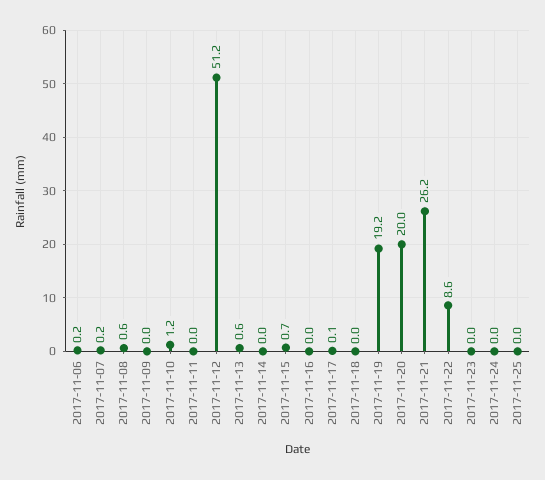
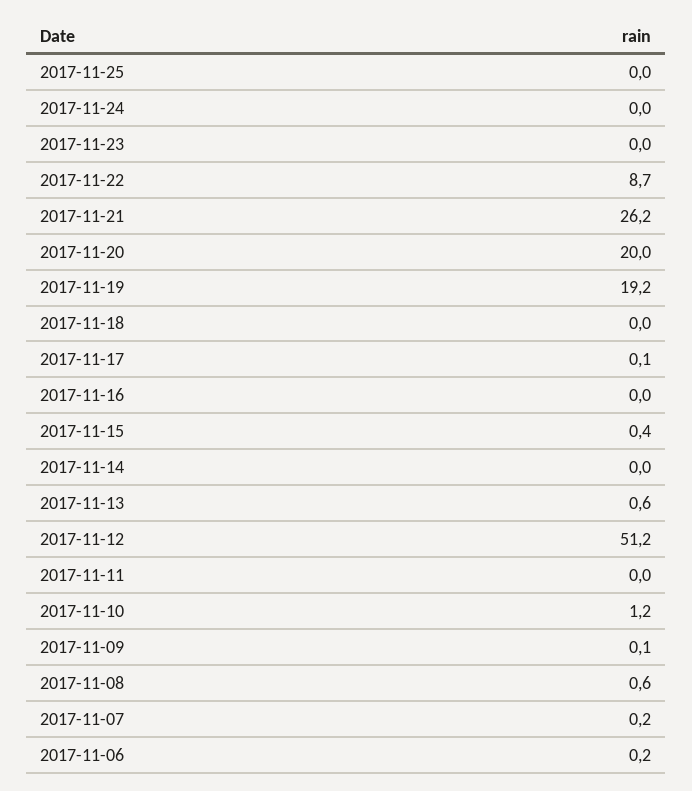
2017-11-09: 0 -> 0.1
2017-11-15: 0.7 -> 0.4
2017-11-22: 8.6 -> 8.7

